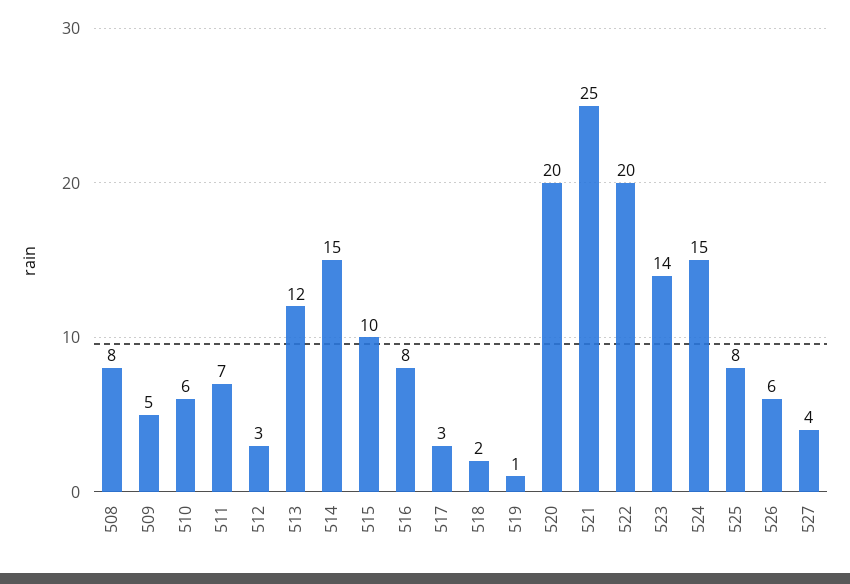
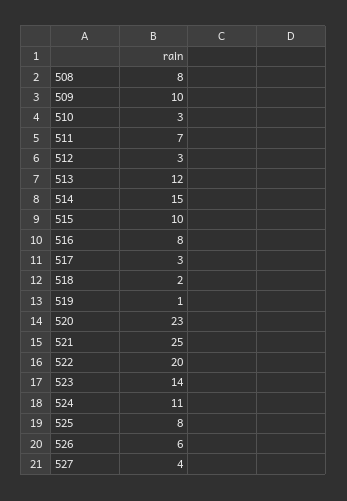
509: 5 -> 10
510: 6 -> 3
520: 20 -> 23
524: 15 -> 11

